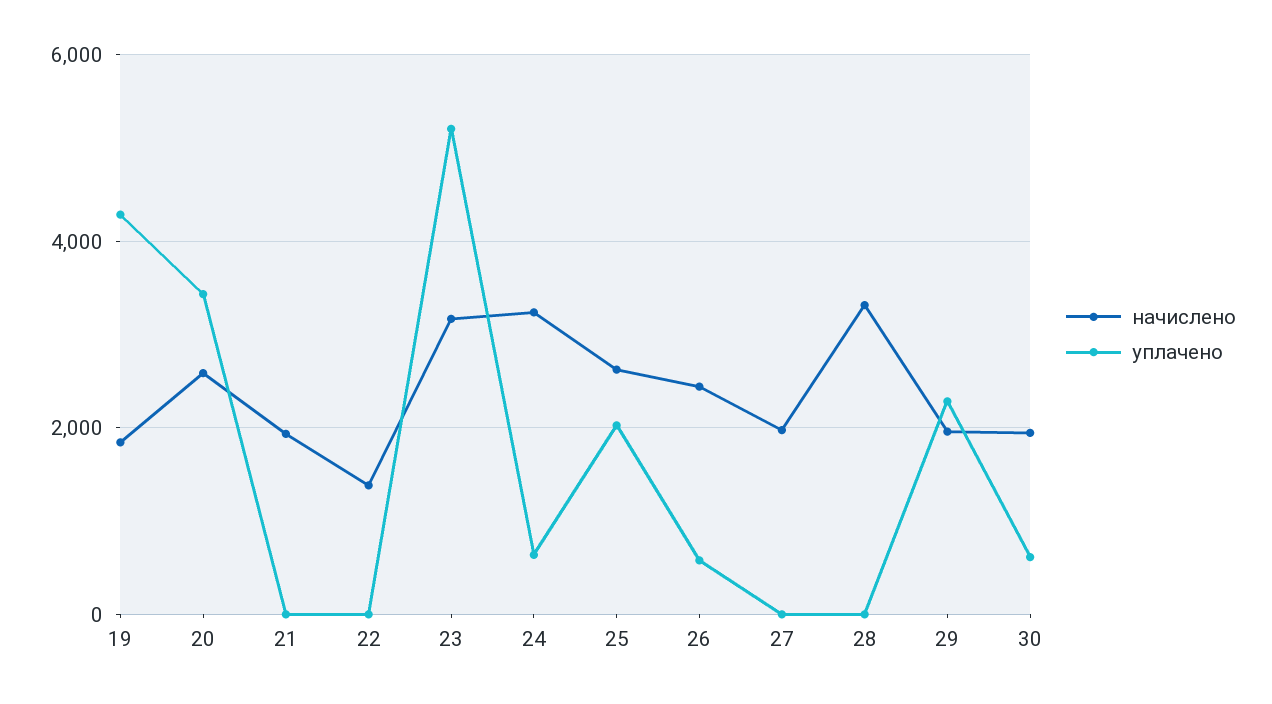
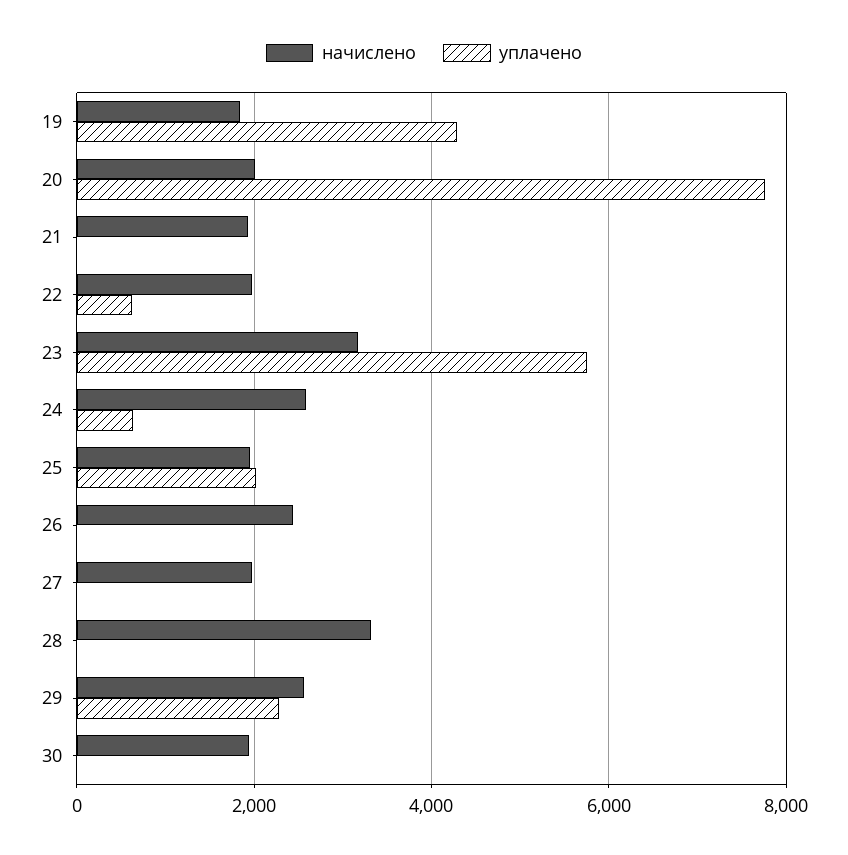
начислено, 20: 2600 -> 2000
уплачено, 20: 3400 -> 7800
начислено, 22: 1400 -> 2000
уплачено, 22: 0 -> 600
уплачено, 23: 5200 -> 5800
начислено, 24: 3200 -> 2600
начислено, 25: 2600 -> 2000
уплачено, 26: 600 -> 0
начислено, 29: 2000 -> 2600
уплачено, 30: 600 -> 0

